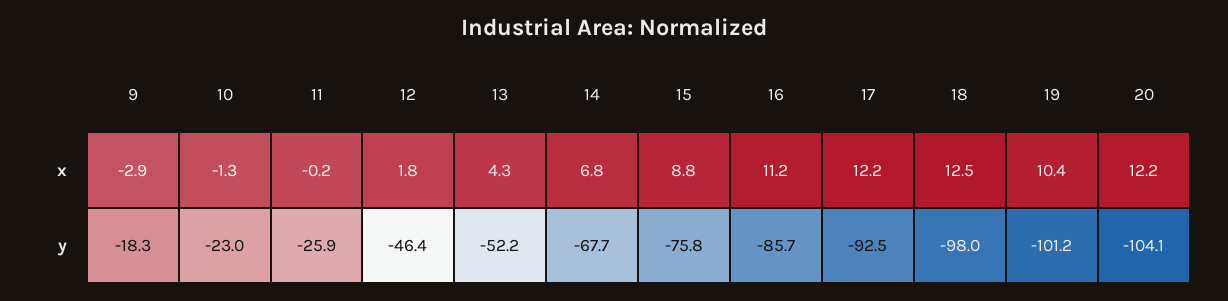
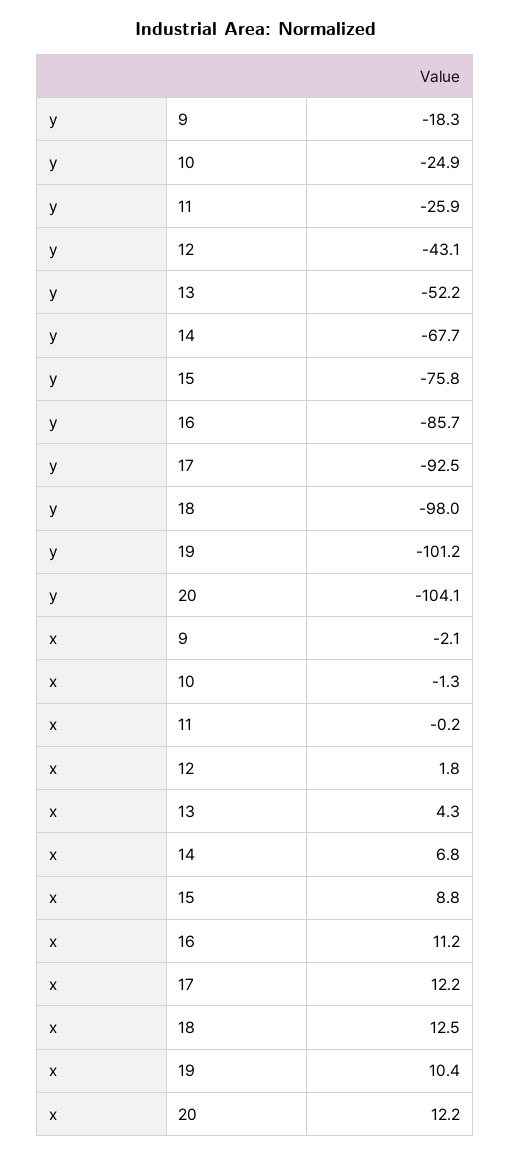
9, x: -2.9 -> -2.1
10, y: -23 -> -24.9
12, y: -46.4 -> -43.1

